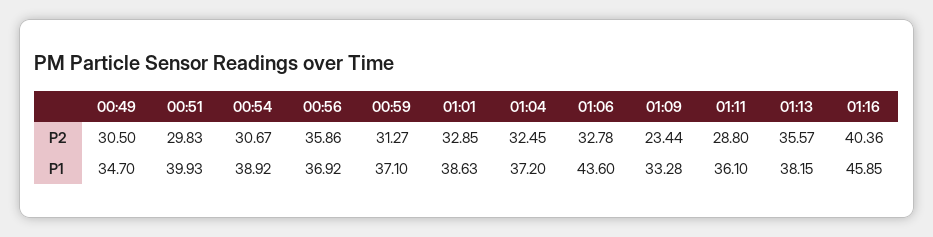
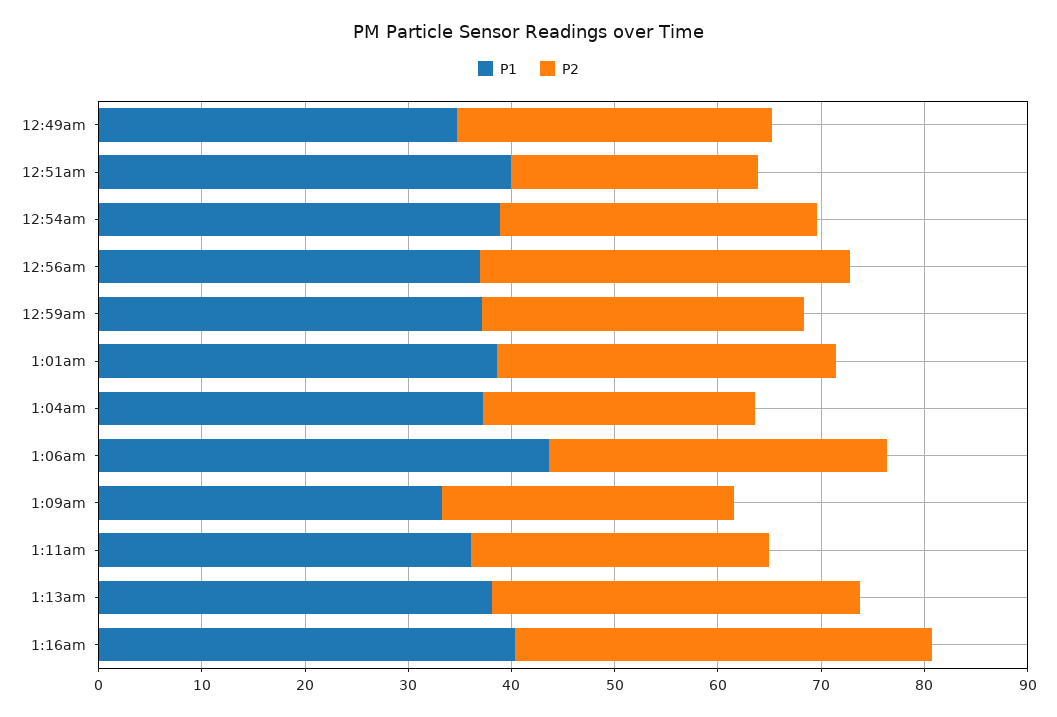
P2, 00:51: 29.83 -> 24
P2, 01:04: 32.45 -> 26
P2, 01:09: 23.44 -> 28
P1, 01:16: 45.85 -> 40

